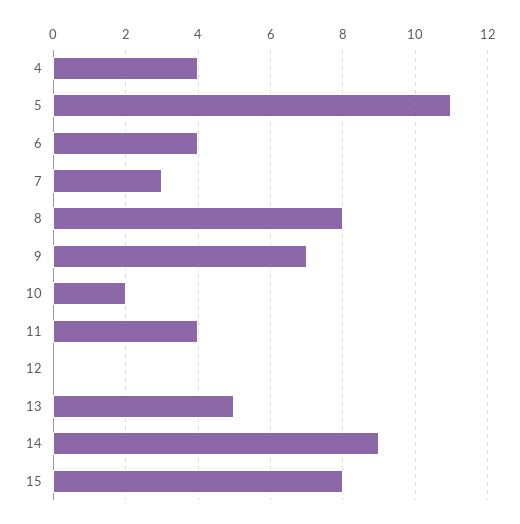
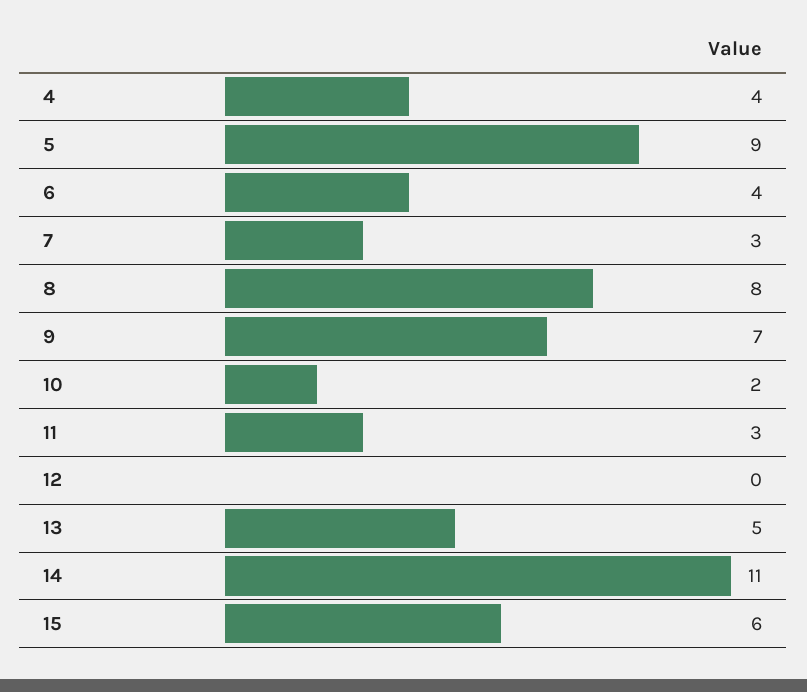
5: 11 -> 9
11: 4 -> 3
14: 9 -> 11
15: 8 -> 6

